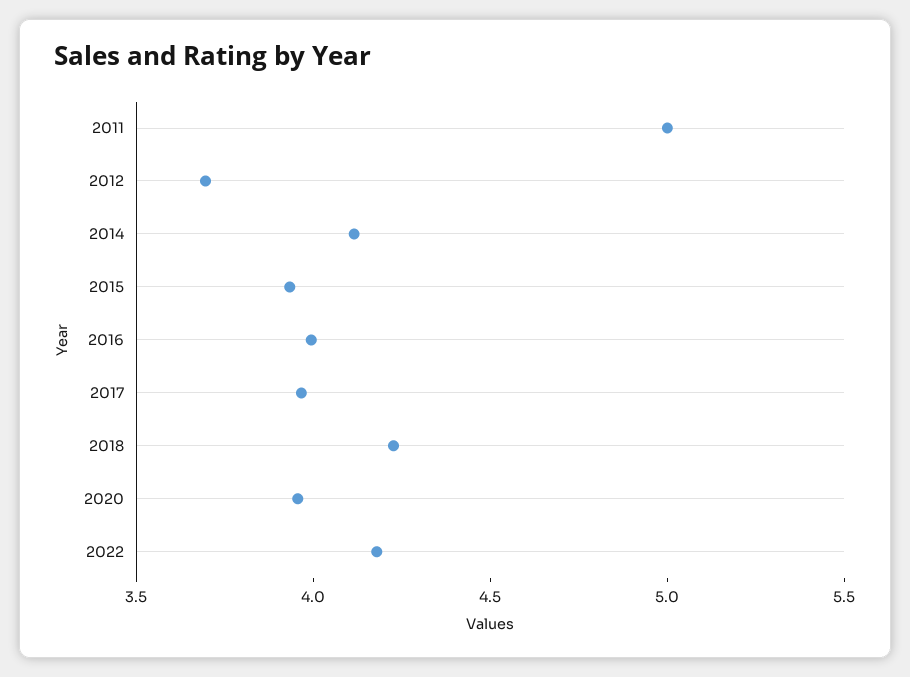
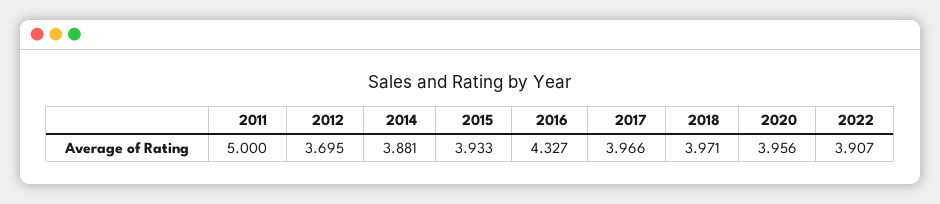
2014: 4.1 -> 3.881
2016: 4 -> 4.327
2018: 4.2 -> 3.971
2022: 4.2 -> 3.907

